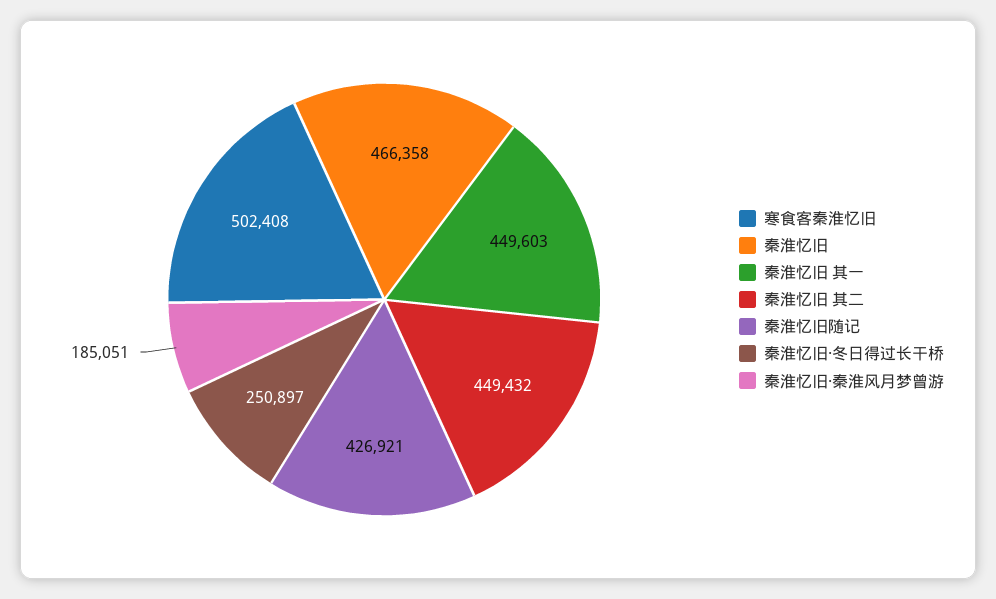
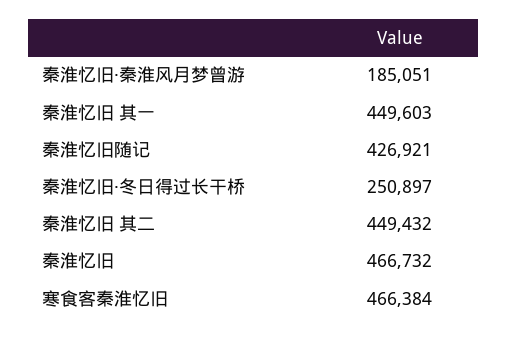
寒食客秦淮忆旧: 502408 -> 466384
秦淮忆旧: 466358 -> 466732

